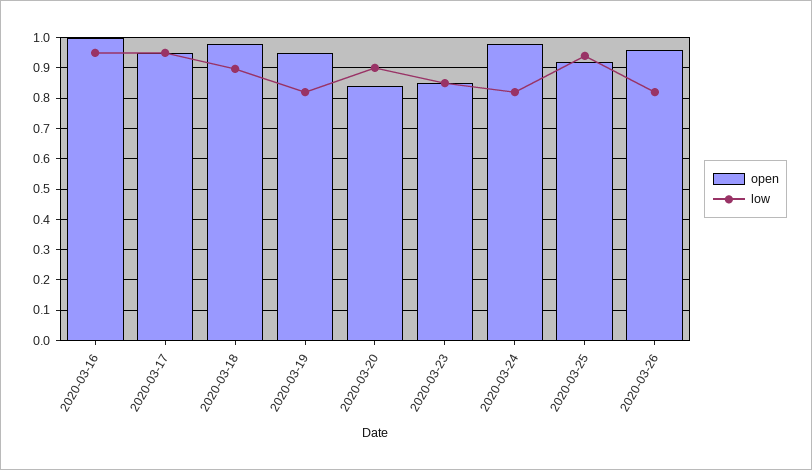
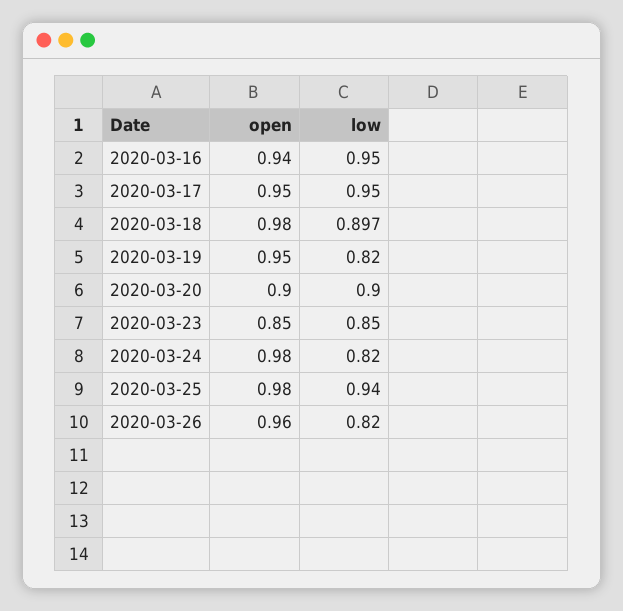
open, 2020-03-16: 1 -> 0.94
open, 2020-03-20: 0.84 -> 0.9
open, 2020-03-25: 0.92 -> 0.98

